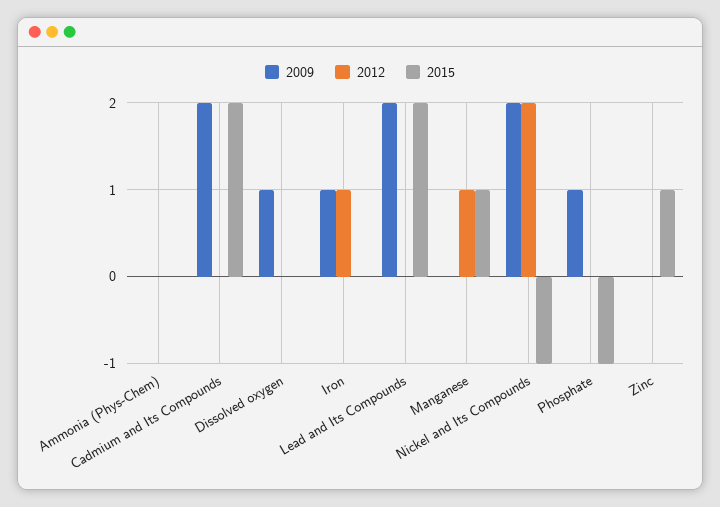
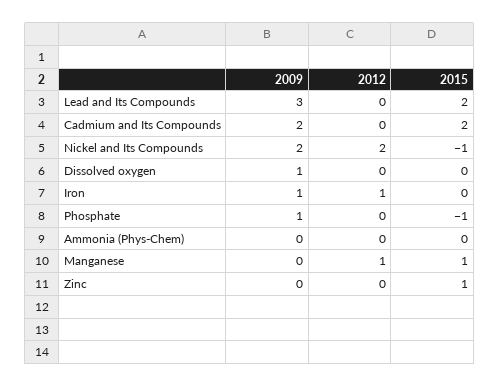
2009, Lead and Its Compounds: 2 -> 3

